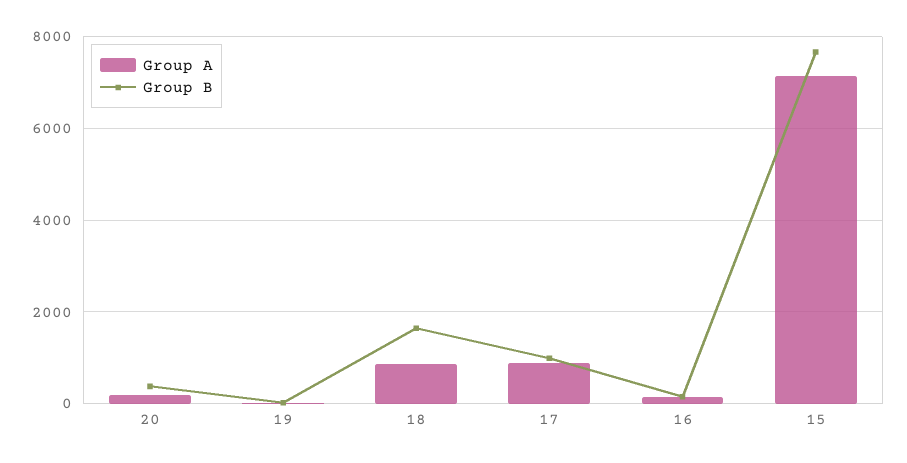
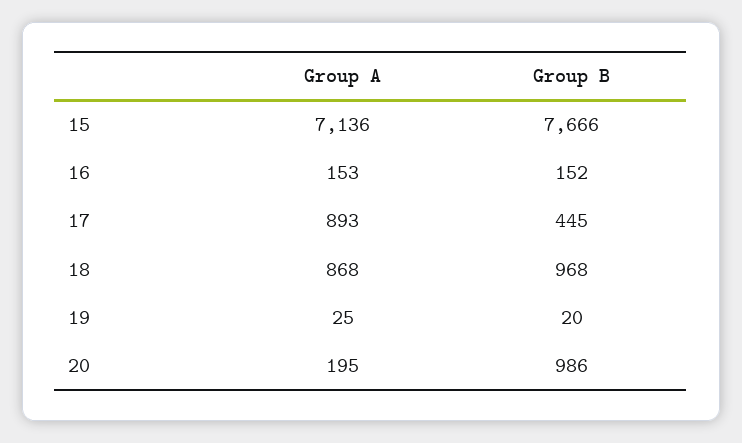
Group B, 20: 400 -> 986
Group B, 18: 1600 -> 968
Group B, 17: 1000 -> 445

